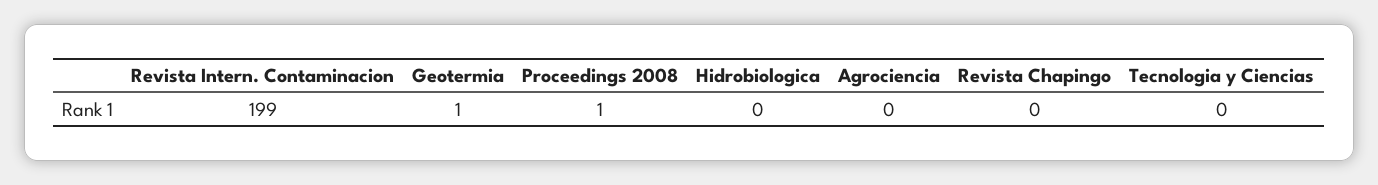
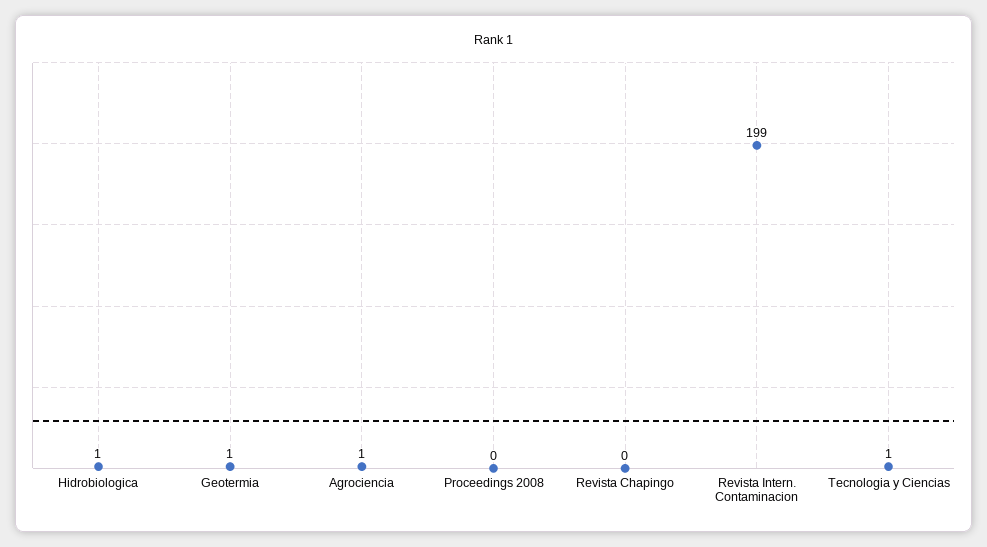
Proceedings 2008: 1 -> 0
Hidrobiologica: 0 -> 1
Agrociencia: 0 -> 1
Tecnologia y Ciencias: 0 -> 1

